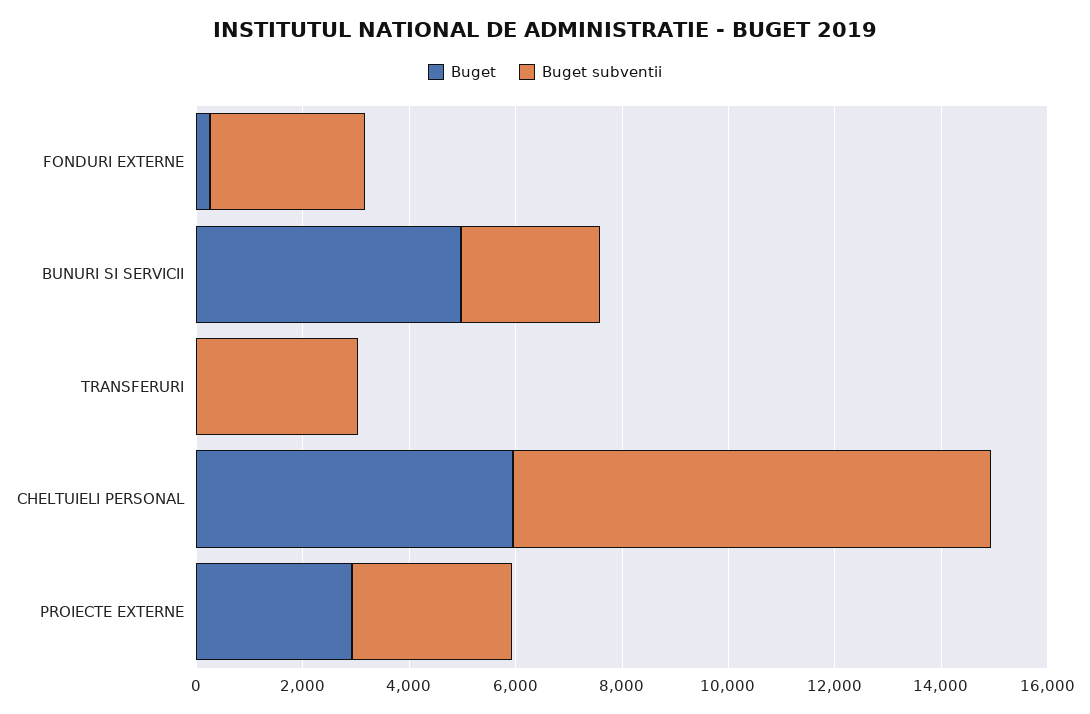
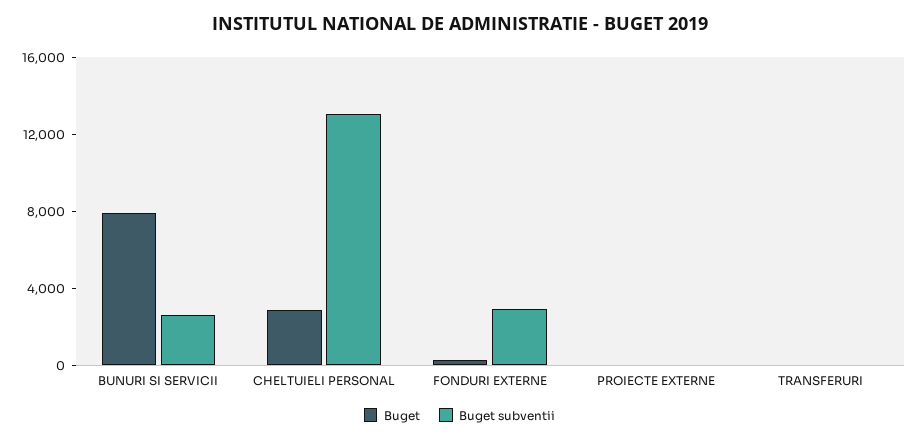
Buget, BUNURI SI SERVICII: 5000 -> 8000
Buget subventii, TRANSFERURI: 3000 -> 0
Buget, CHELTUIELI PERSONAL: 6000 -> 3000
Buget subventii, CHELTUIELI PERSONAL: 9000 -> 13000
Buget, PROIECTE EXTERNE: 3000 -> 0
Buget subventii, PROIECTE EXTERNE: 3000 -> 0

